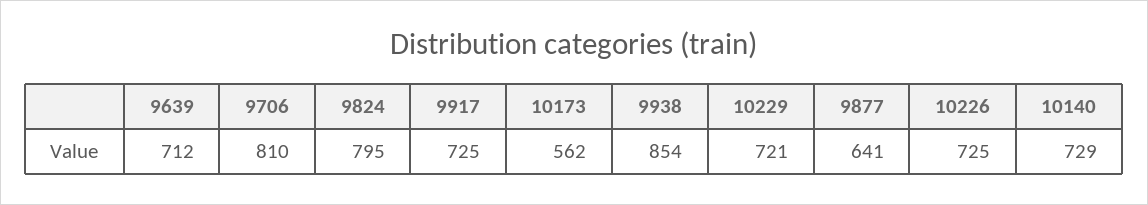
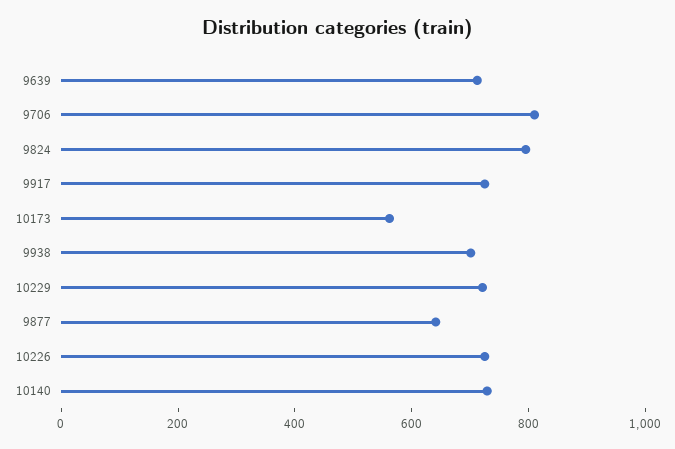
9938: 854 -> 700

